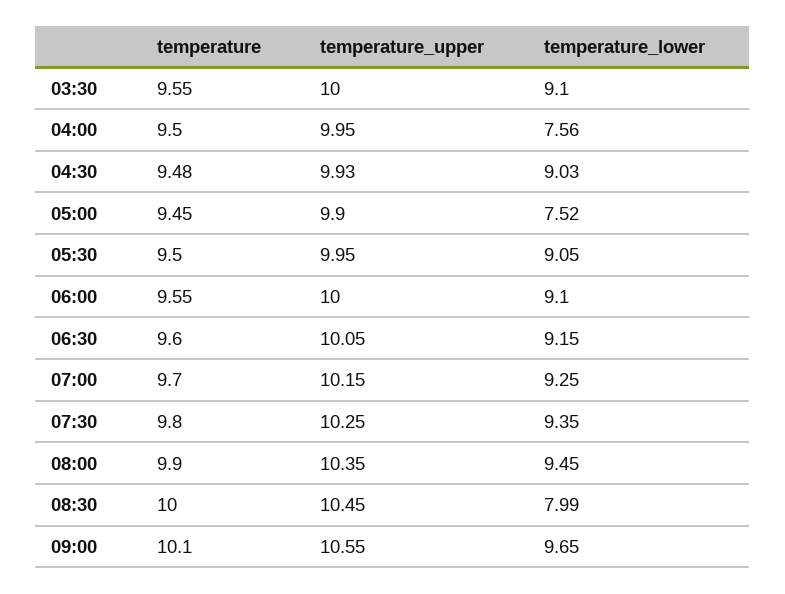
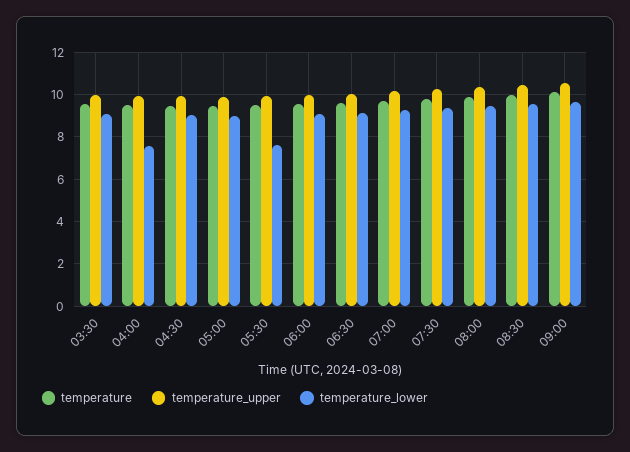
temperature_lower, 05:00: 7.52 -> 9
temperature_lower, 05:30: 9.05 -> 7.5
temperature_lower, 08:30: 7.99 -> 9.5

